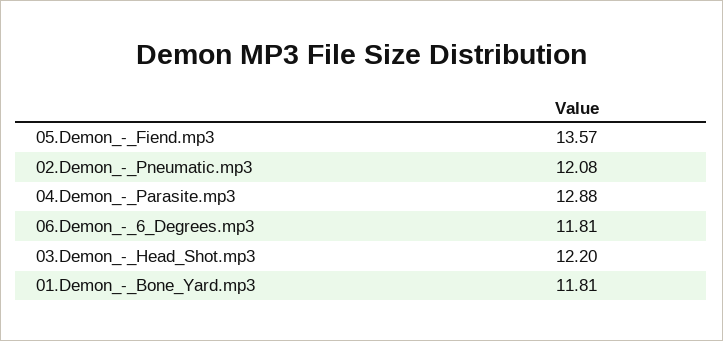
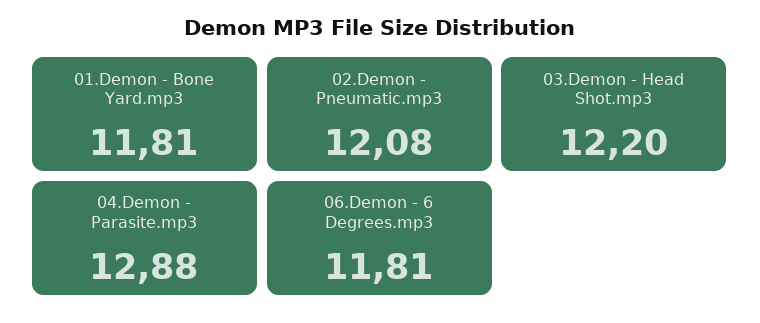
05.Demon_-_Fiend.mp3: 13.57 -> none

